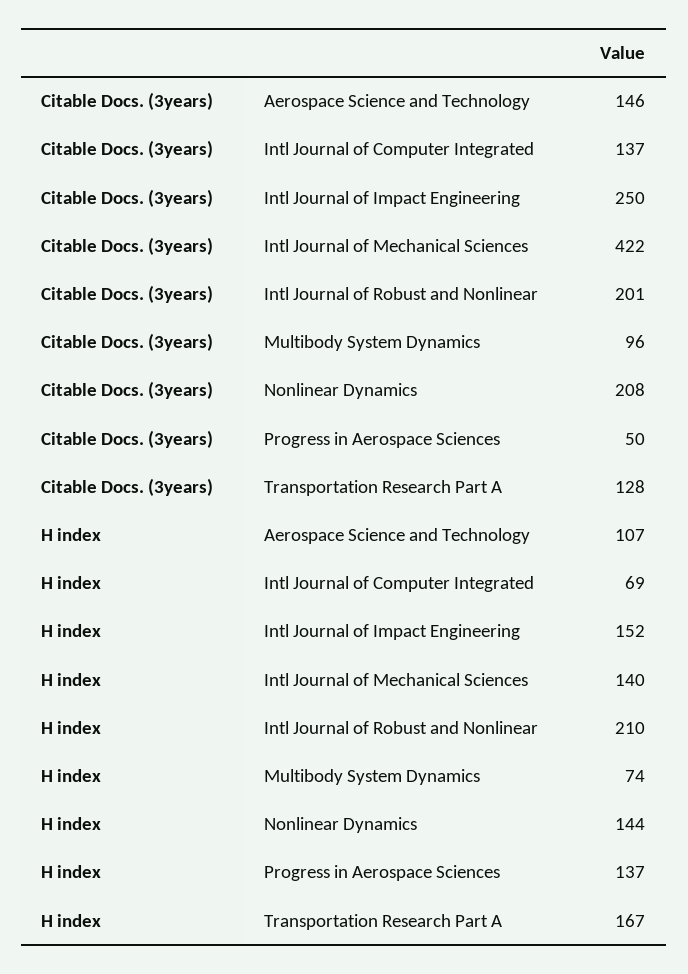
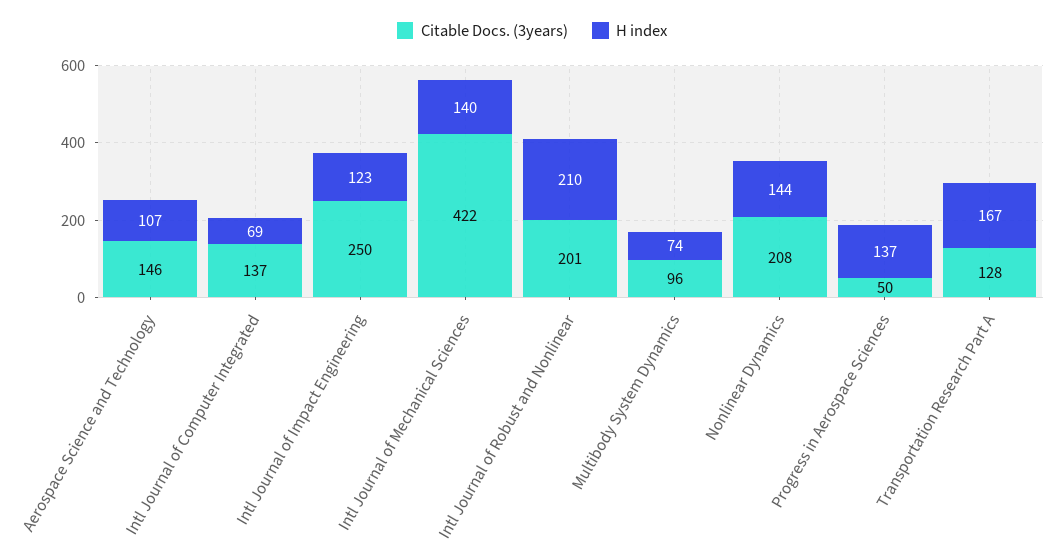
H index, Intl Journal of Impact Engineering: 152 -> 123

